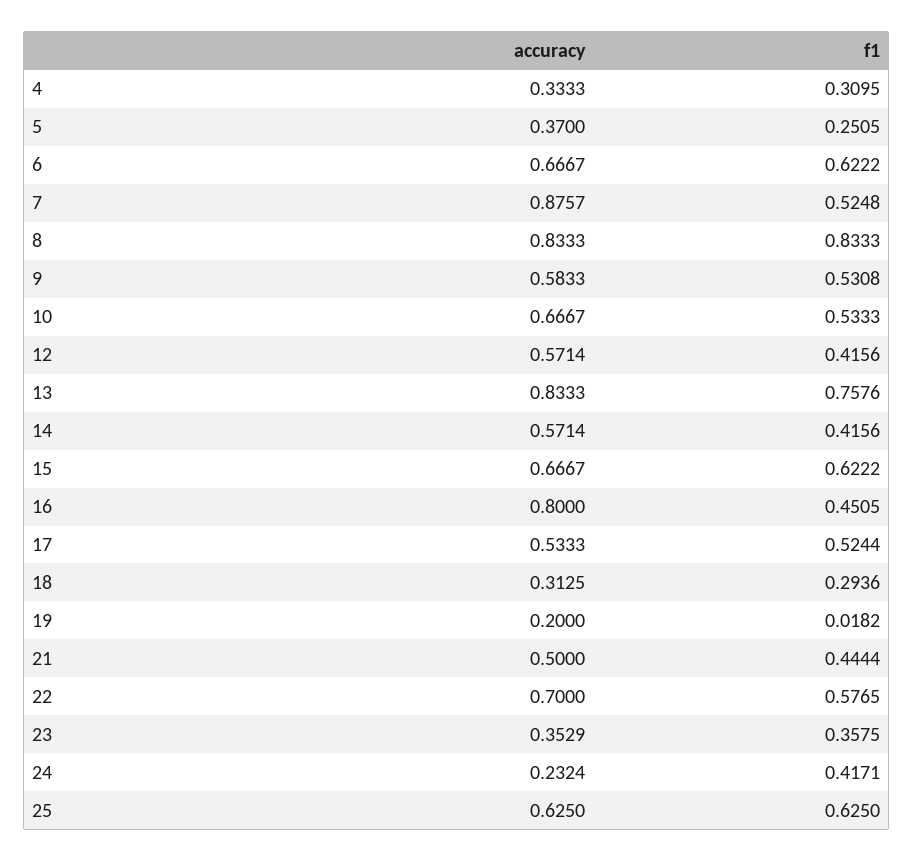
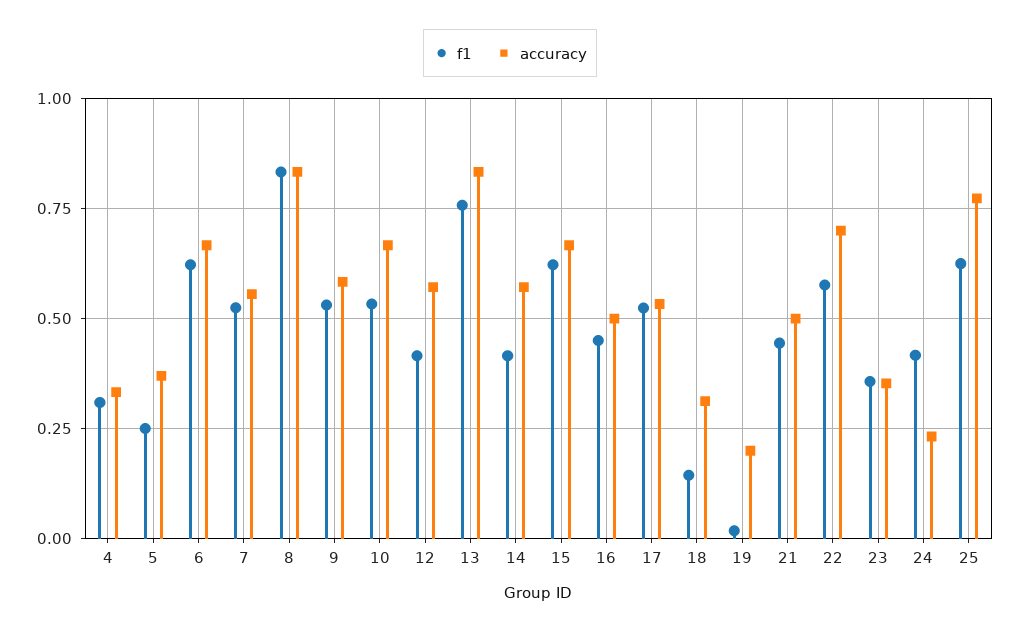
accuracy, 7: 0.8757 -> 0.55
accuracy, 16: 0.8 -> 0.5
f1, 18: 0.2936 -> 0.15
accuracy, 25: 0.625 -> 0.775

